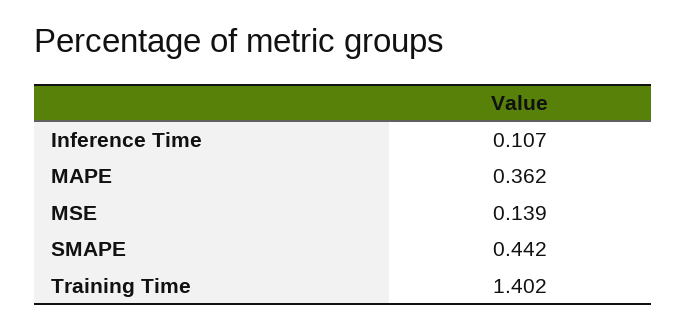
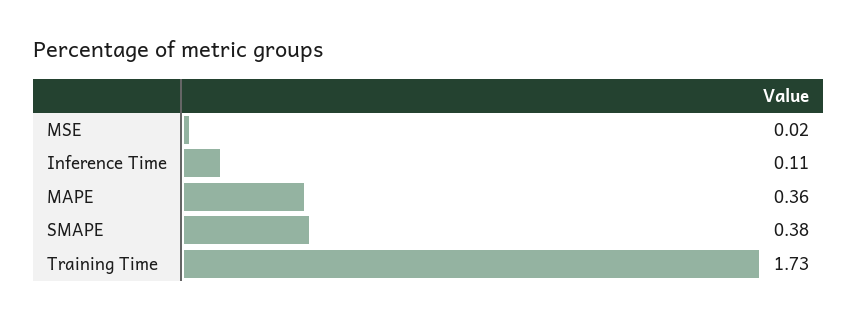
MSE: 0.139 -> 0.02
SMAPE: 0.442 -> 0.38
Training Time: 1.402 -> 1.73

